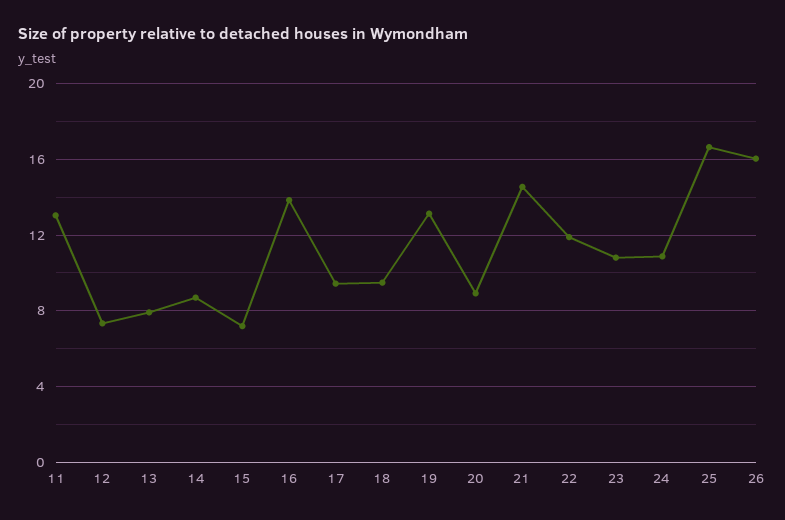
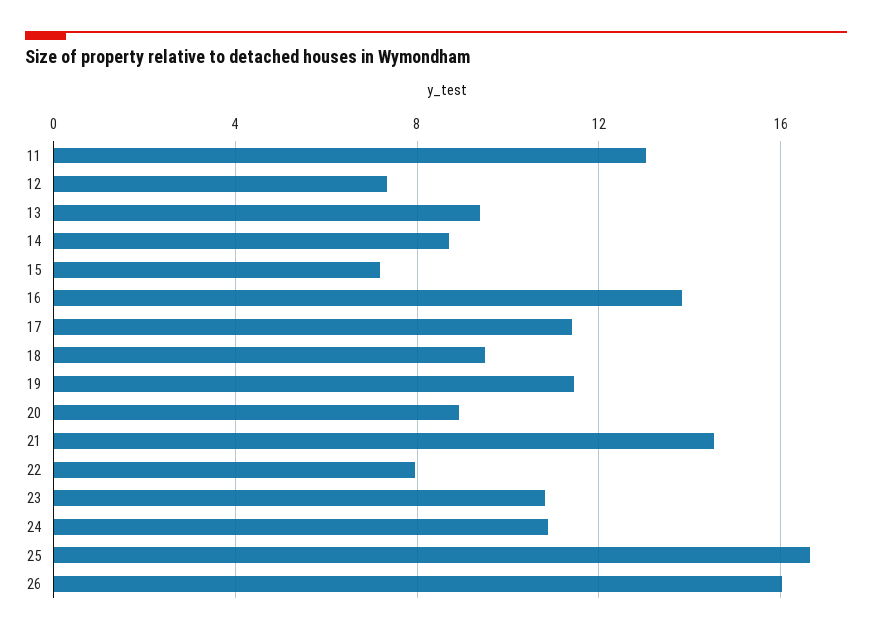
13: 8 -> 9.5
17: 9.5 -> 11.5
19: 13 -> 11.5
22: 12 -> 8

